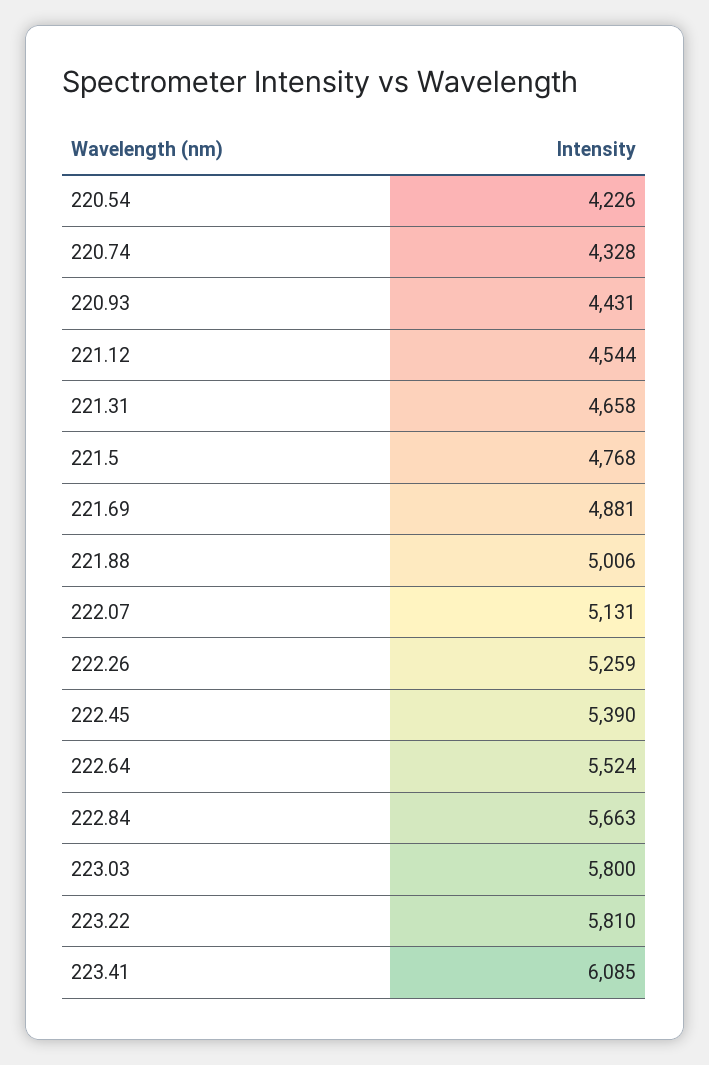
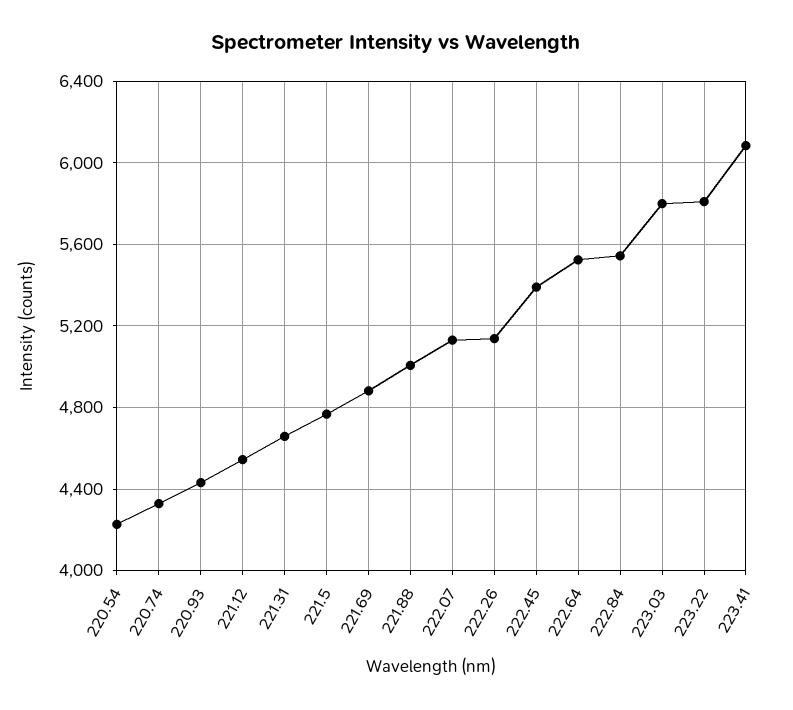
222.26: 5259 -> 5150
222.84: 5663 -> 5550

